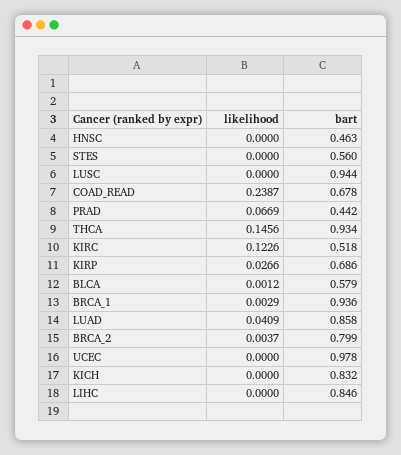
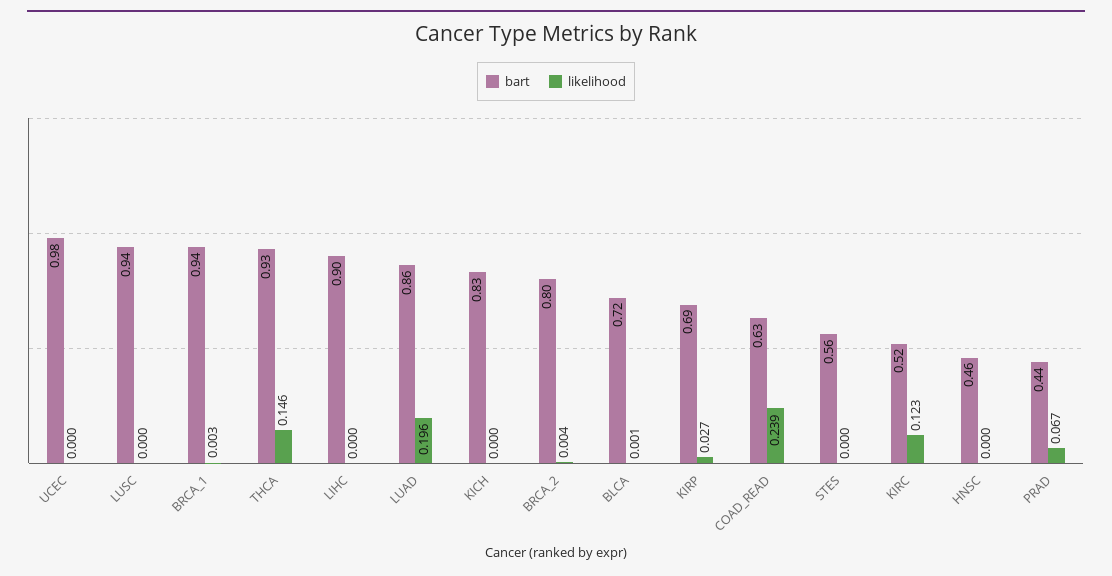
bart, COAD_READ: 0.678 -> 0.63
bart, BLCA: 0.579 -> 0.72
likelihood, LUAD: 0.0409 -> 0.196
bart, LIHC: 0.846 -> 0.9

